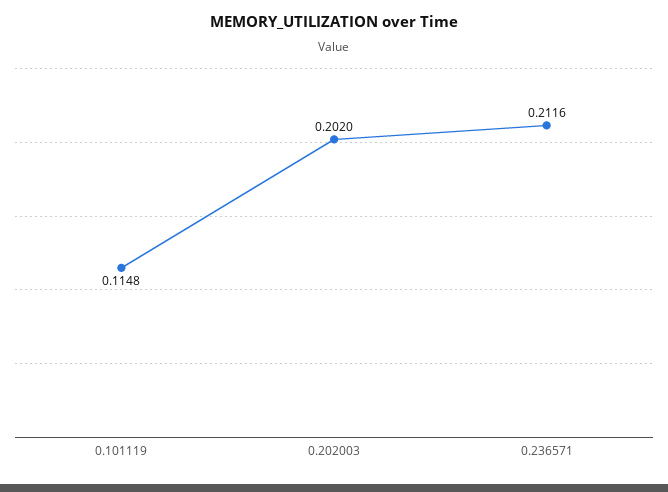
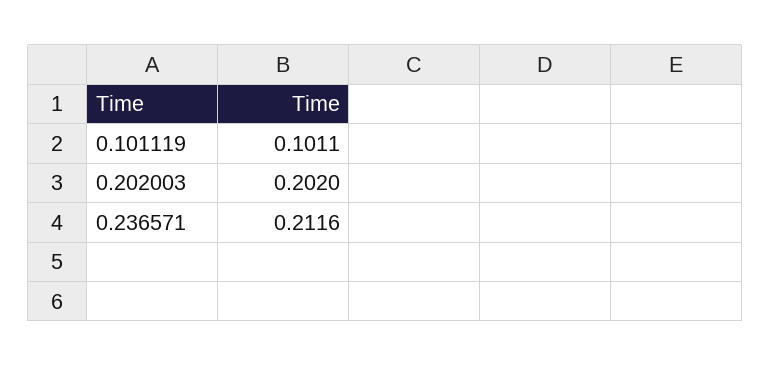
0.101119: 0.1148 -> 0.1011

